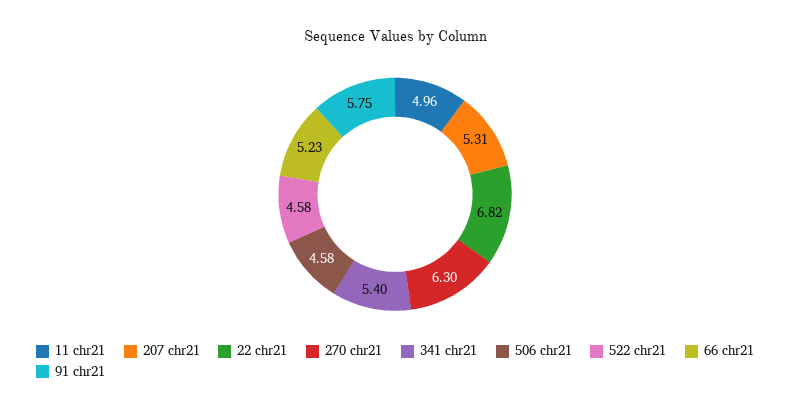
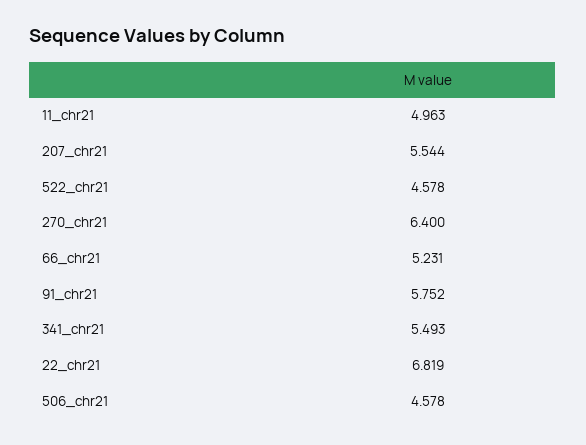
207 chr21: 5.31 -> 5.544
270 chr21: 6.3 -> 6.4
341 chr21: 5.4 -> 5.493

